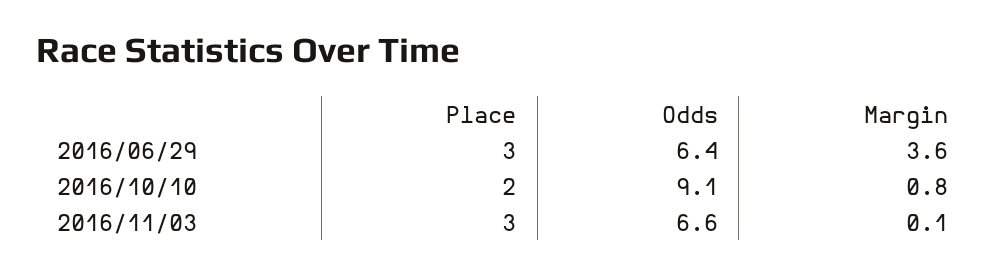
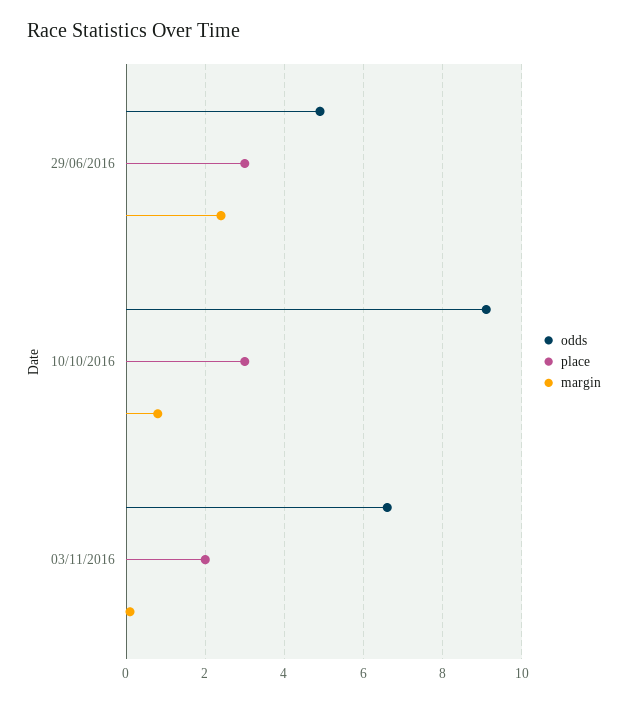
Odds, 2016/06/29: 6.4 -> 5
Margin, 2016/06/29: 3.6 -> 2.5
Place, 2016/10/10: 2 -> 3
Place, 2016/11/03: 3 -> 2

